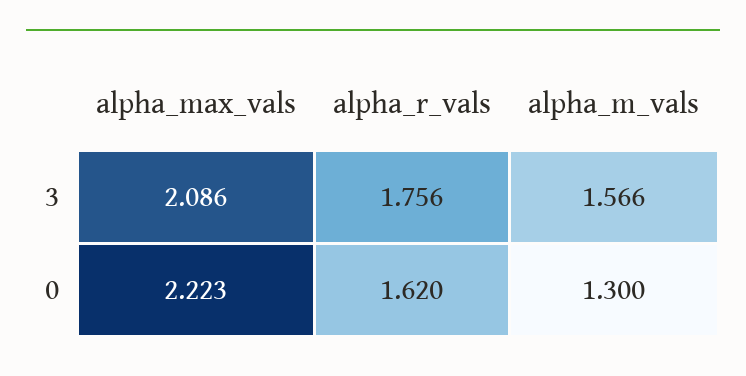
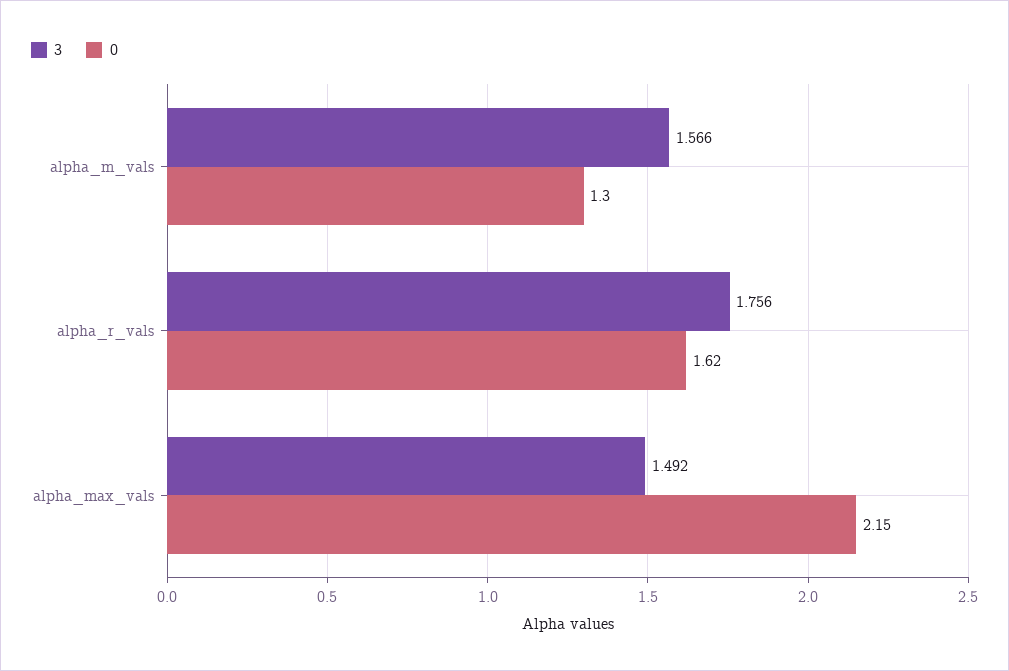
3, alpha_max_vals: 2.086 -> 1.492
0, alpha_max_vals: 2.223 -> 2.15

